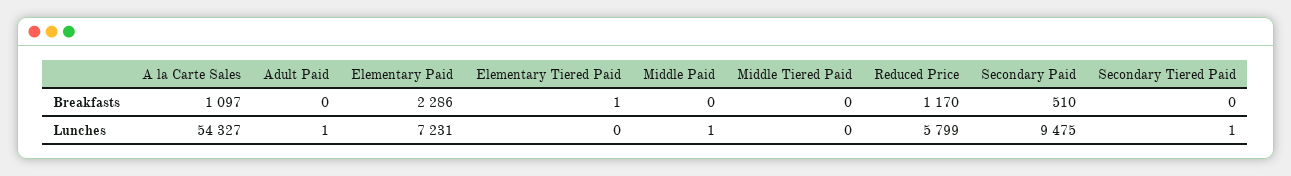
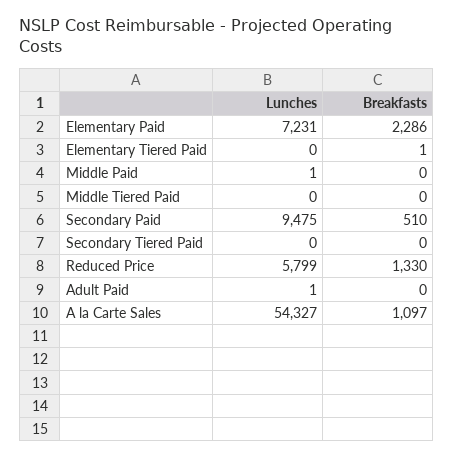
Reduced Price, Breakfasts: 1170 -> 1330
Secondary Tiered Paid, Lunches: 1 -> 0

